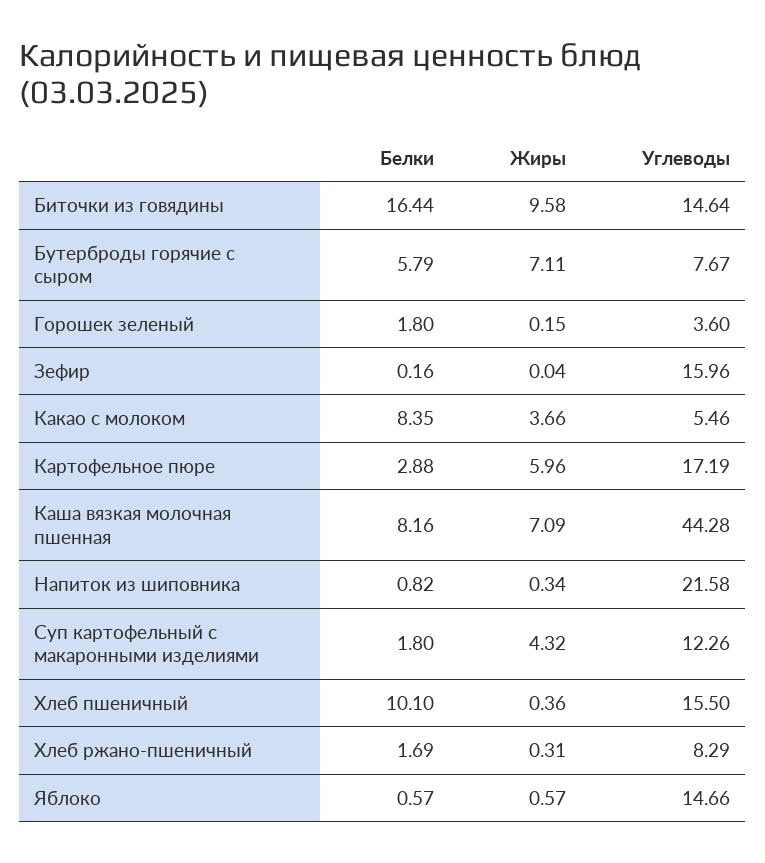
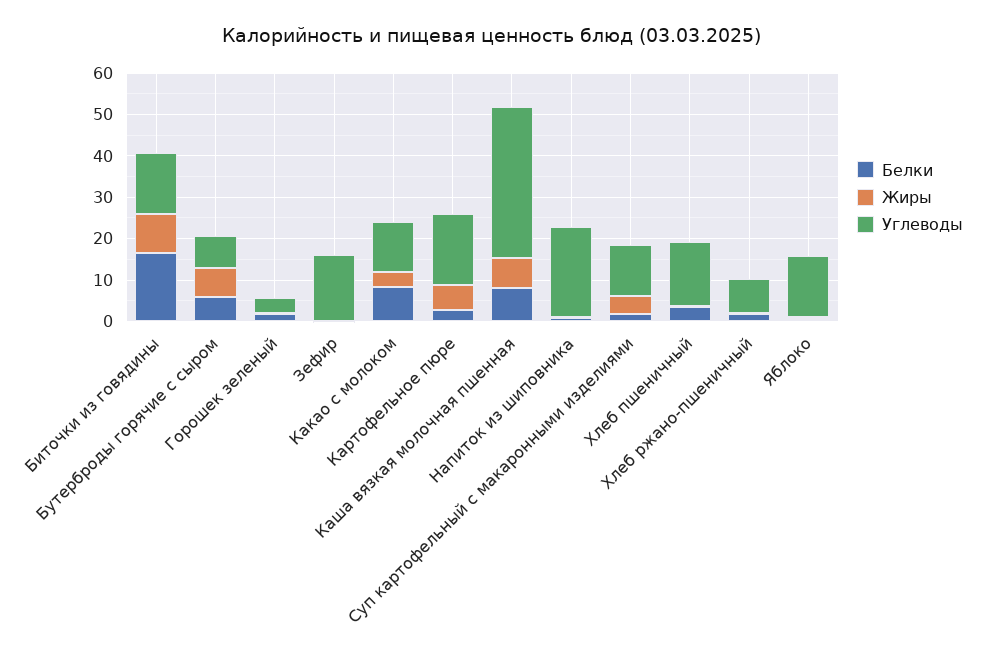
Углеводы, Какао с молоком: 5.46 -> 12
Углеводы, Каша вязкая молочная пшенная: 44.28 -> 36
Белки, Хлеб пшеничный: 10.1 -> 4

